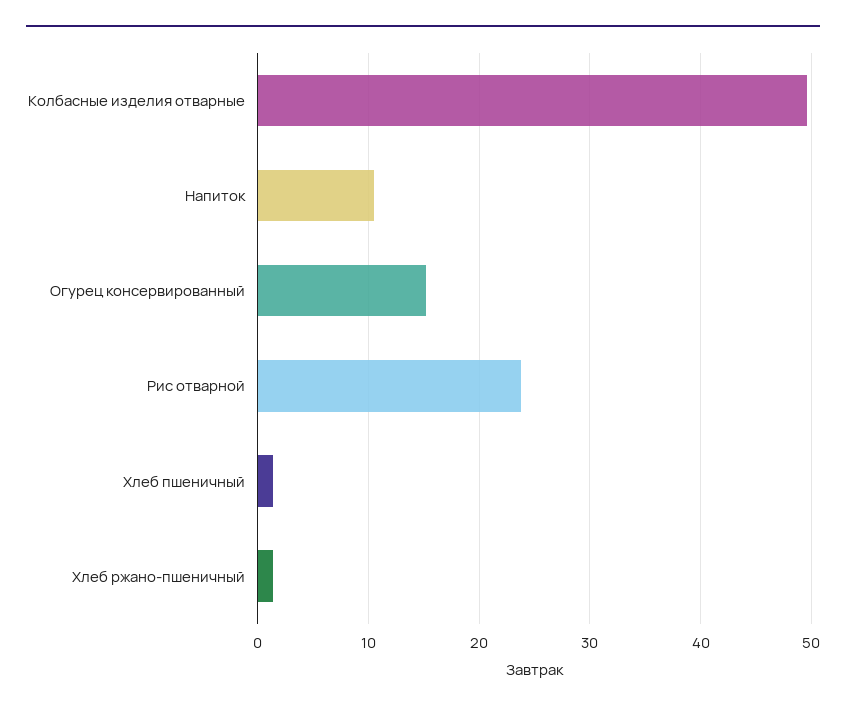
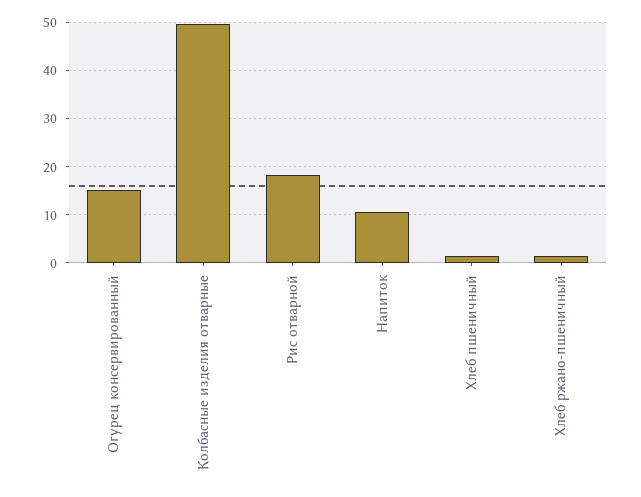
Рис отварной: 24 -> 18

